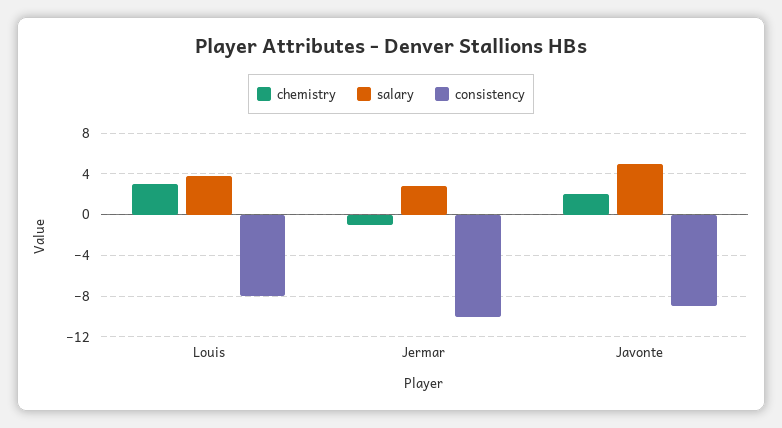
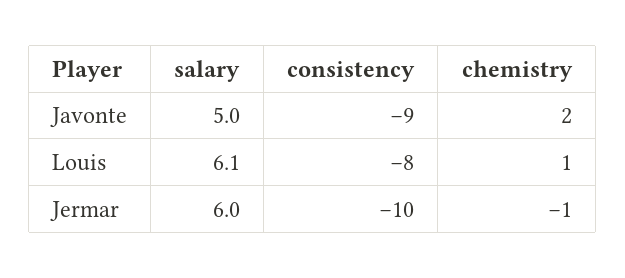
chemistry, Louis: 3 -> 1
salary, Louis: 4 -> 6.1
salary, Jermar: 3 -> 6

